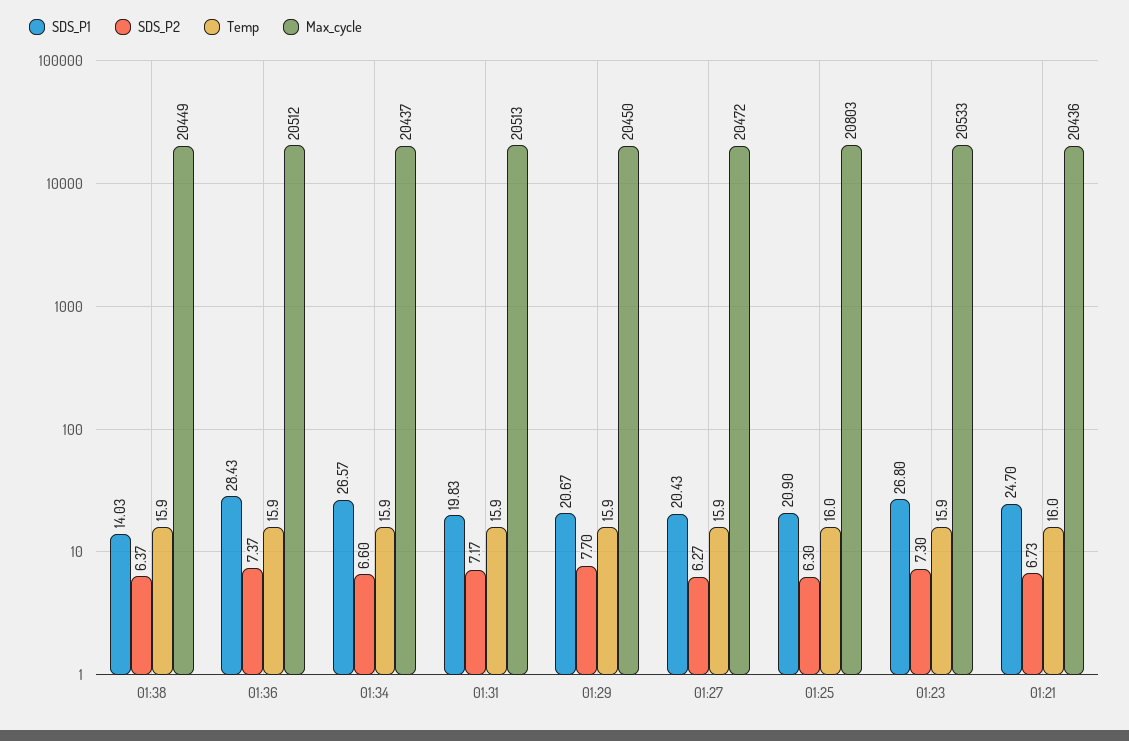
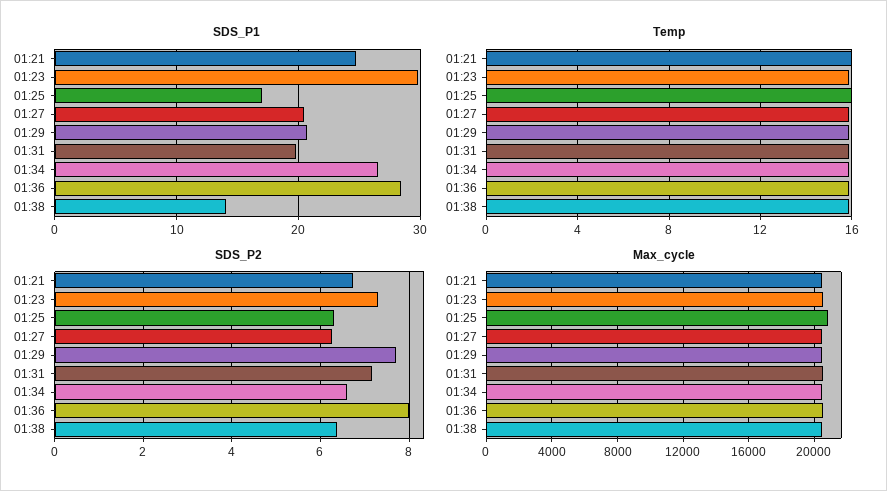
SDS_P2, 01:36: 7.37 -> 8
SDS_P1, 01:25: 20.9 -> 17
SDS_P1, 01:23: 26.8 -> 30

